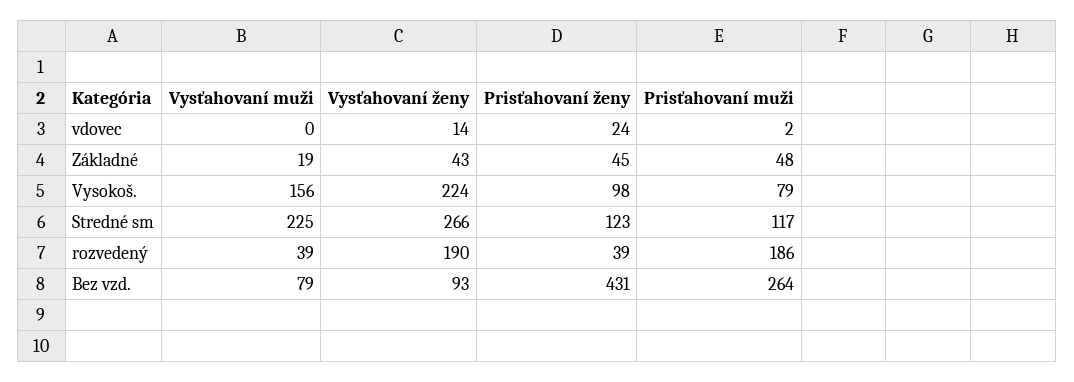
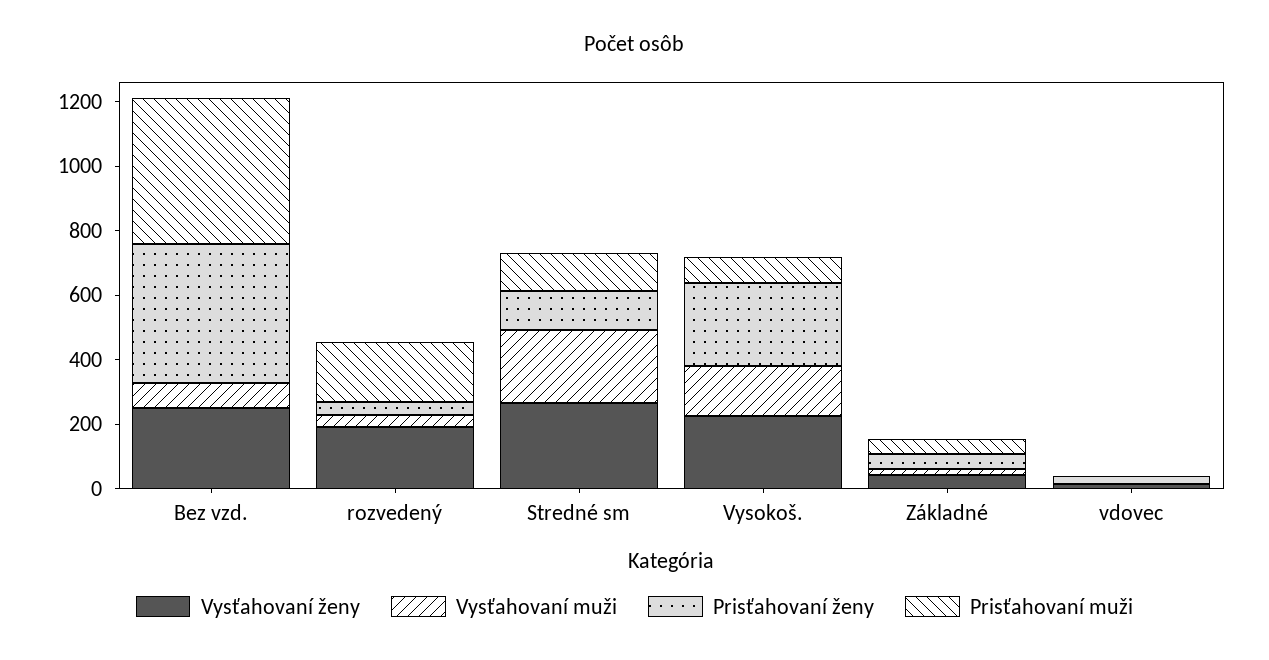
Prisťahovaní ženy, Vysokoš.: 98 -> 250
Vysťahovaní ženy, Bez vzd.: 93 -> 250
Prisťahovaní muži, Bez vzd.: 264 -> 450

